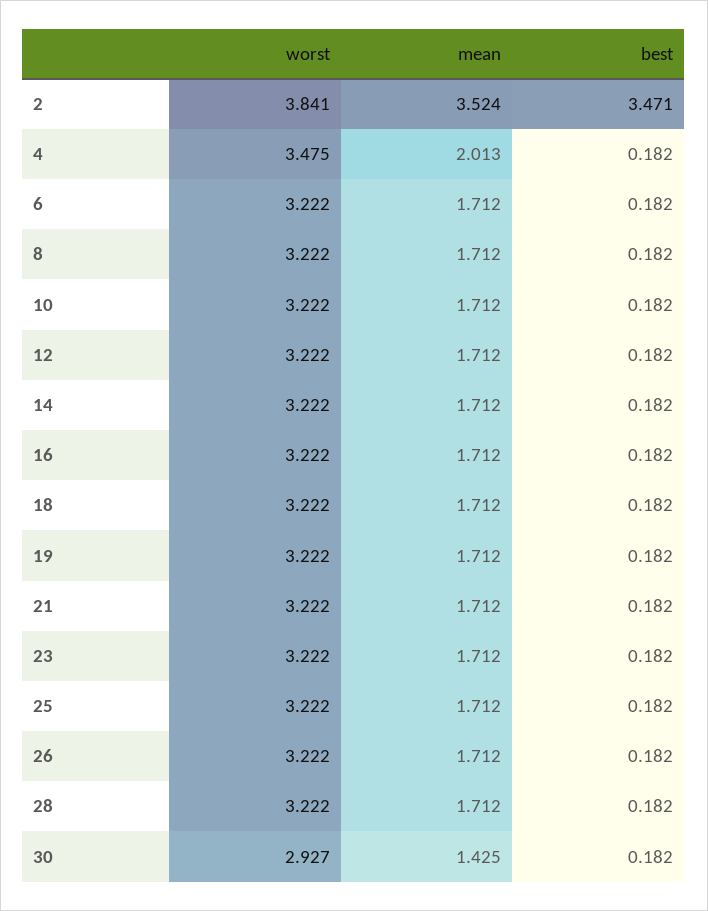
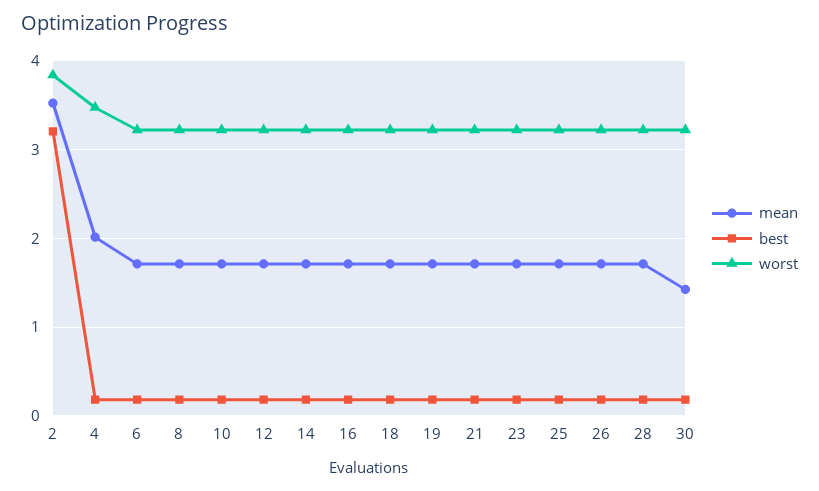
best, 2: 3.471 -> 3.2
worst, 30: 2.927 -> 3.2

